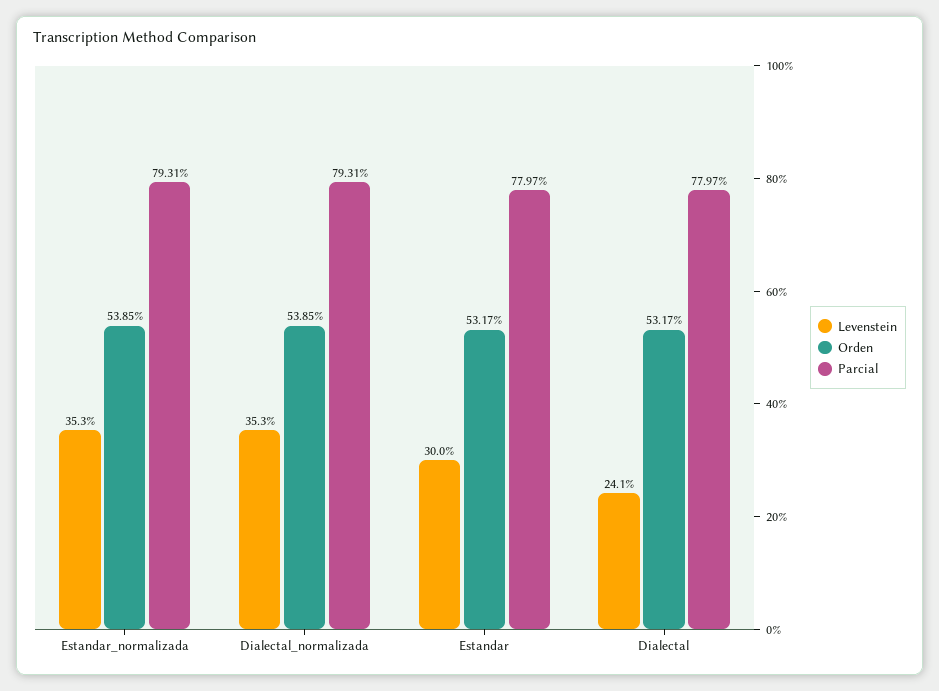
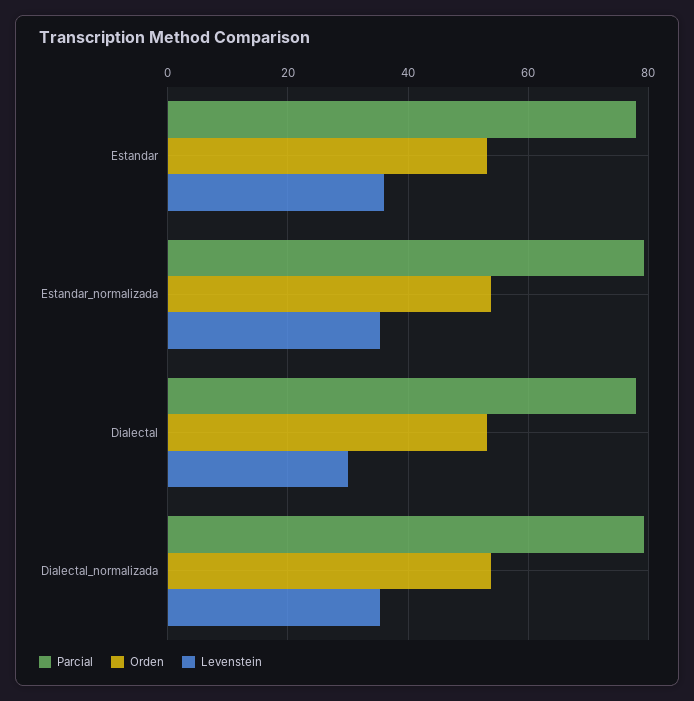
Levenstein, Estandar: 30 -> 36
Levenstein, Dialectal: 24.1 -> 30

